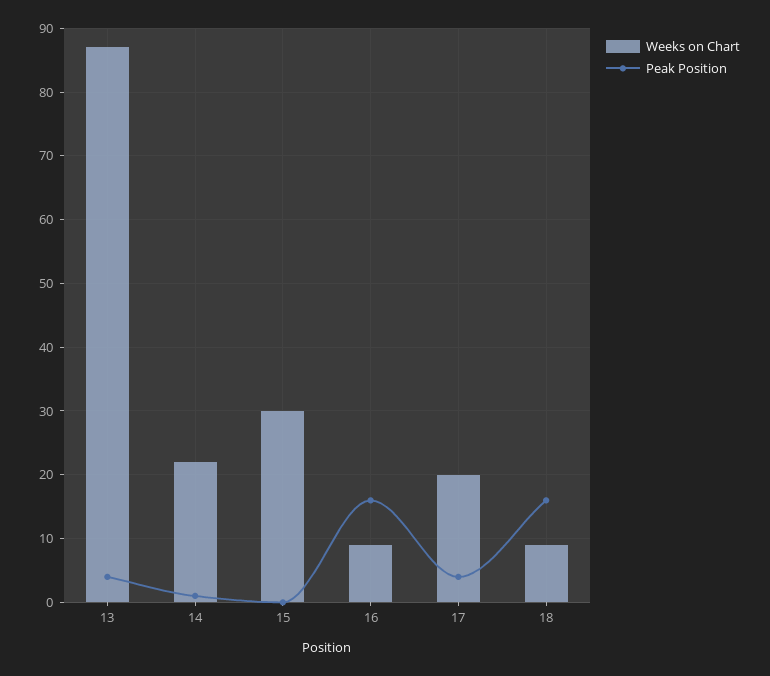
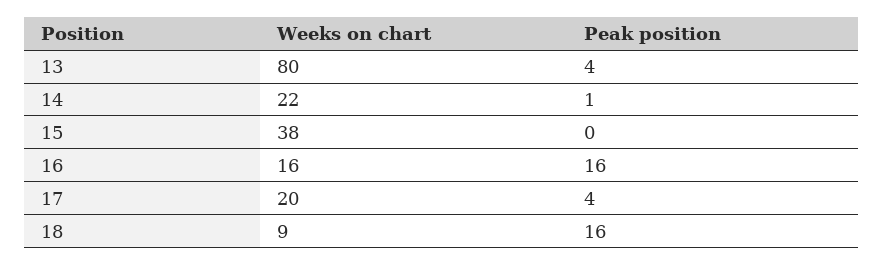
Weeks on Chart, 13: 87 -> 80
Weeks on Chart, 15: 30 -> 38
Weeks on Chart, 16: 9 -> 16

